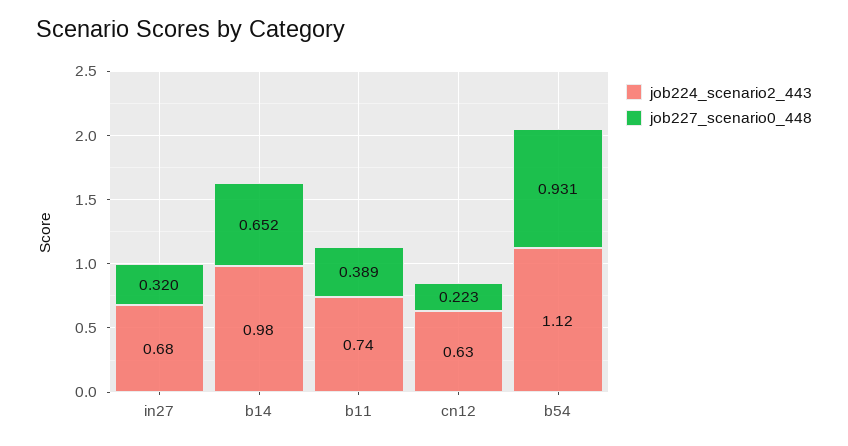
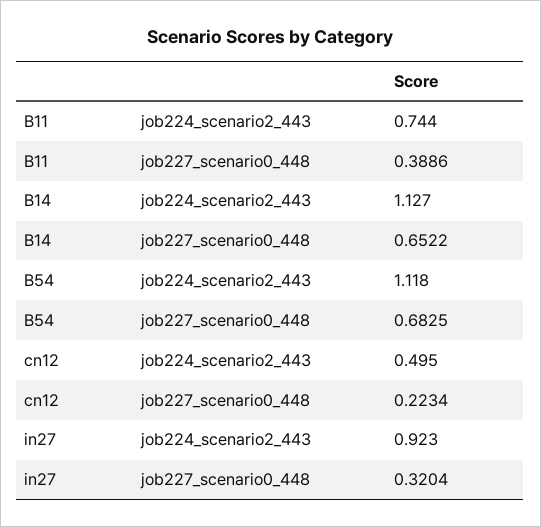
job224_scenario2_443, in27: 0.68 -> 0.923
job224_scenario2_443, b14: 0.98 -> 1.127
job224_scenario2_443, cn12: 0.63 -> 0.495
job227_scenario0_448, b54: 0.931 -> 0.6825

